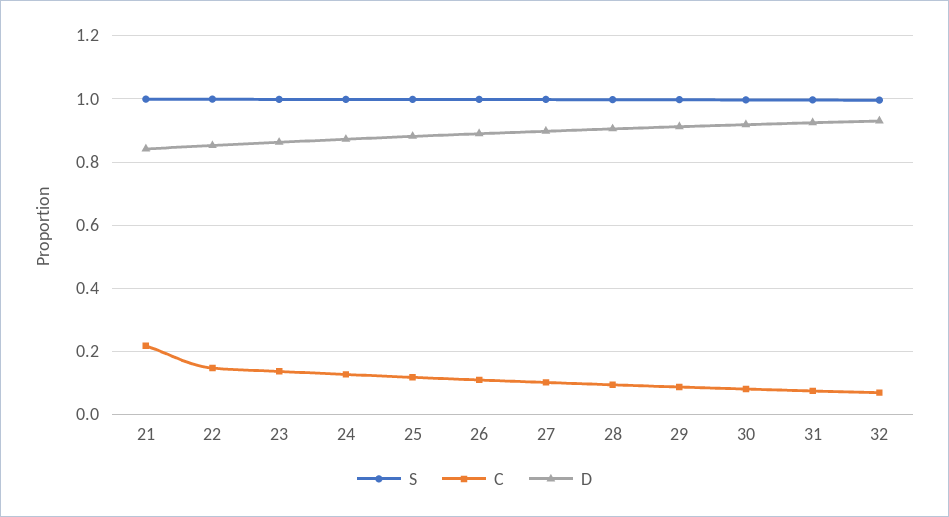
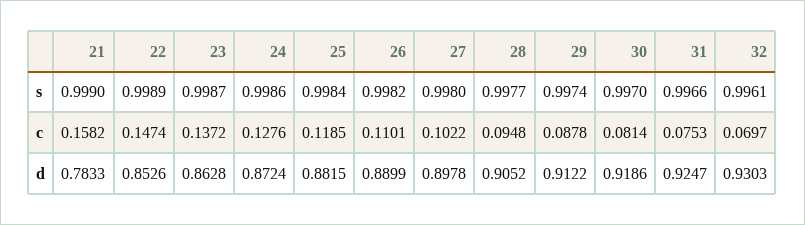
C, 21: 0.22 -> 0.1582
D, 21: 0.84 -> 0.7833

